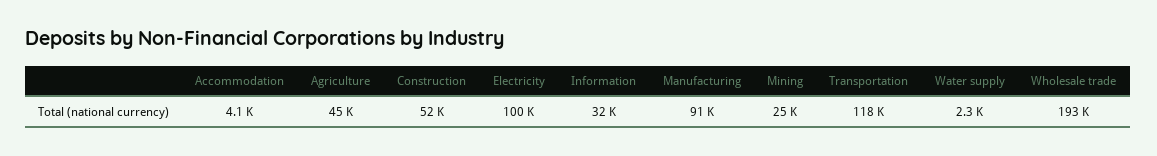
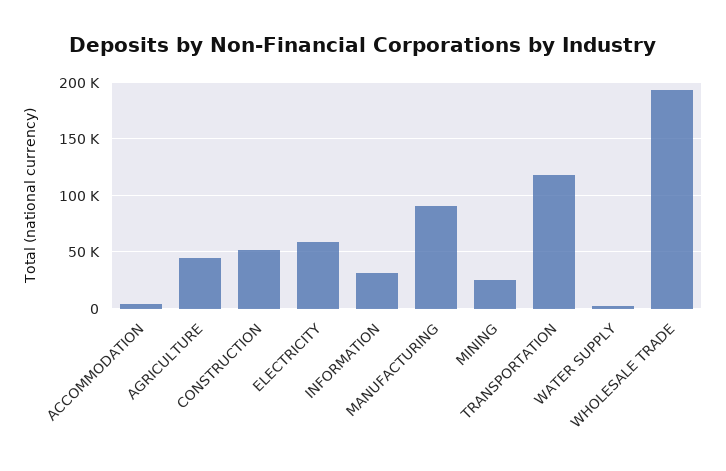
Electricity: 100000 -> 60000

